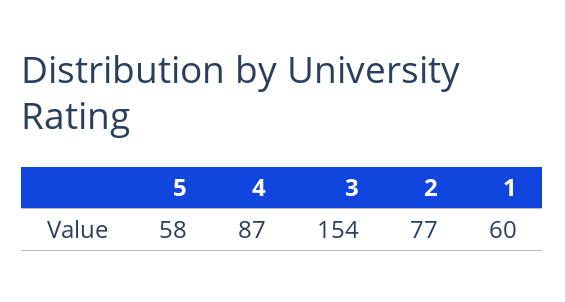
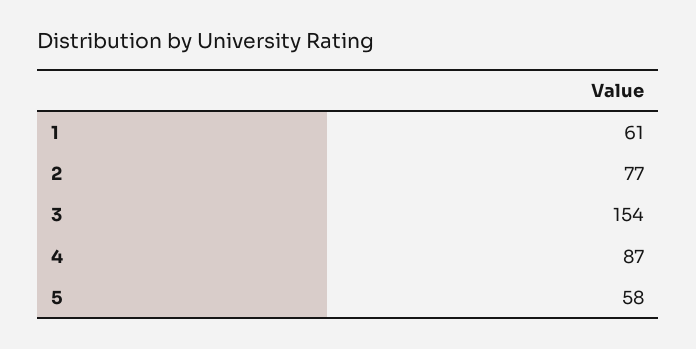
1: 60 -> 61

